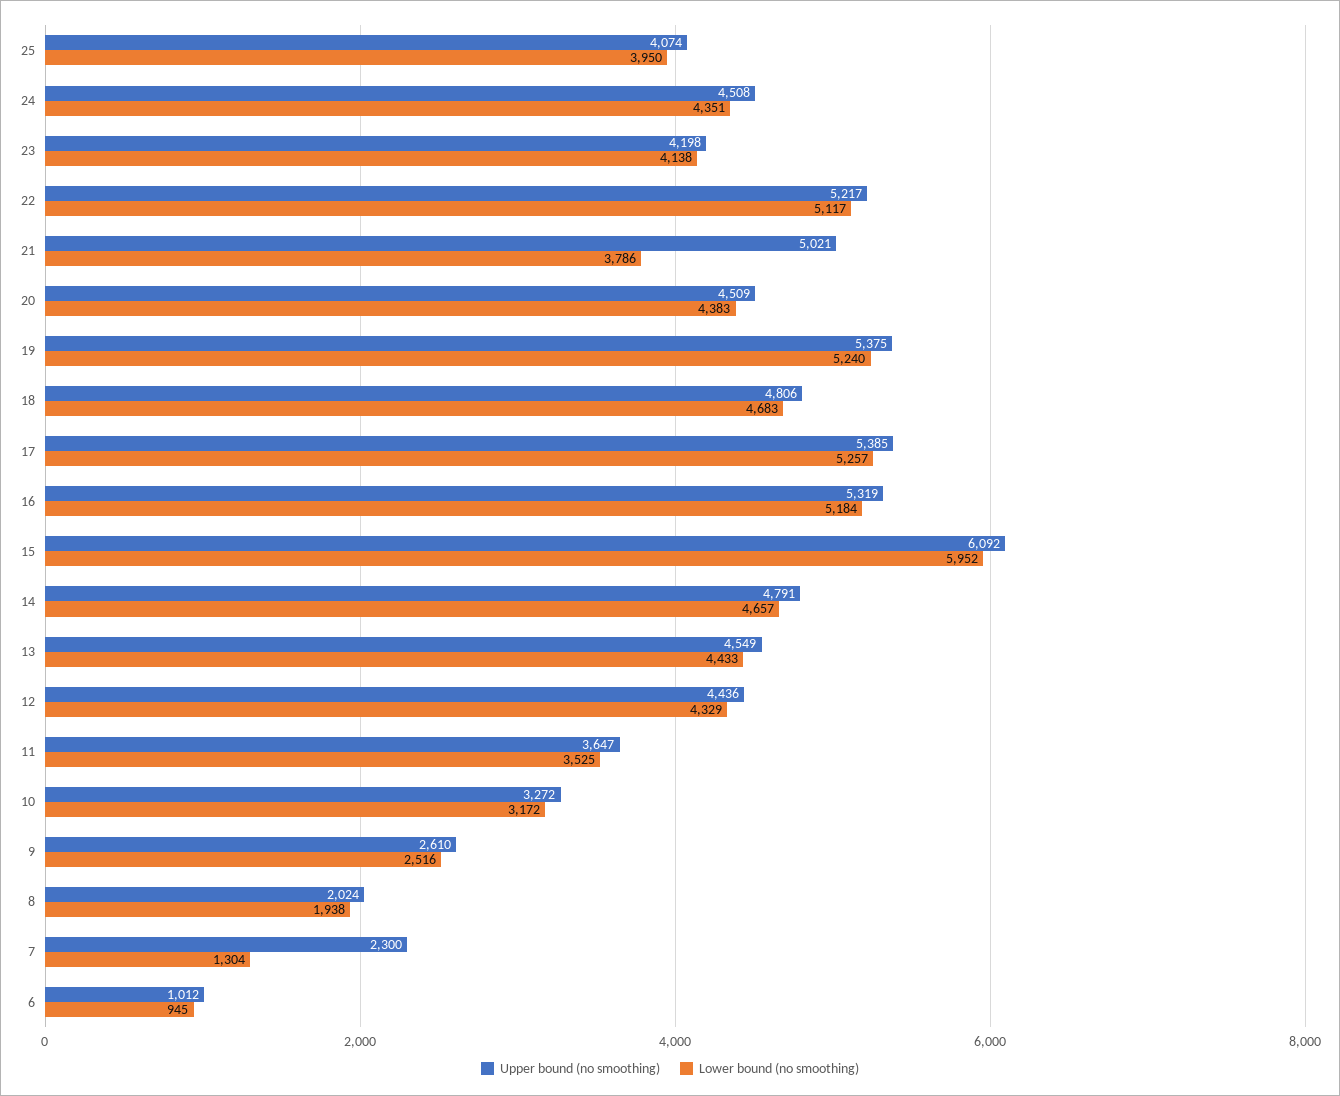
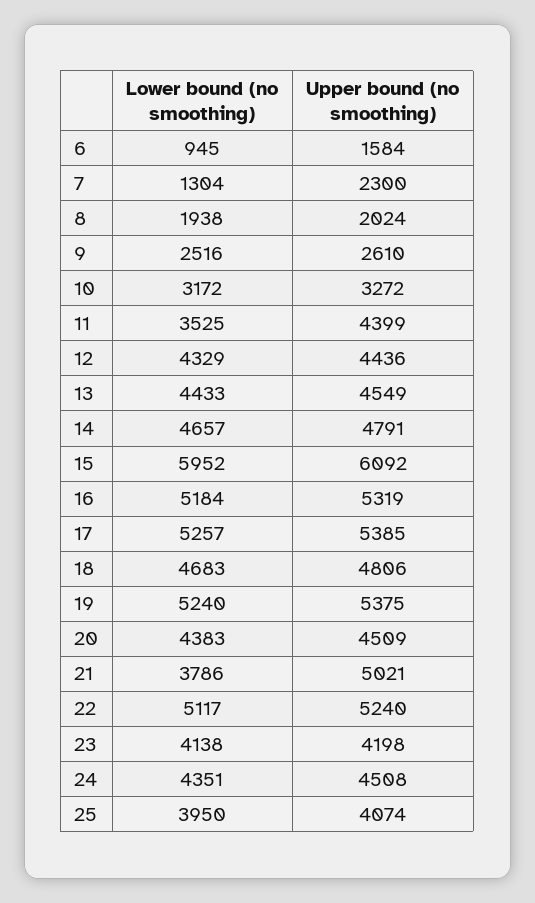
Upper bound (no smoothing), 22: 5217 -> 5240
Upper bound (no smoothing), 11: 3647 -> 4399
Upper bound (no smoothing), 6: 1012 -> 1584

